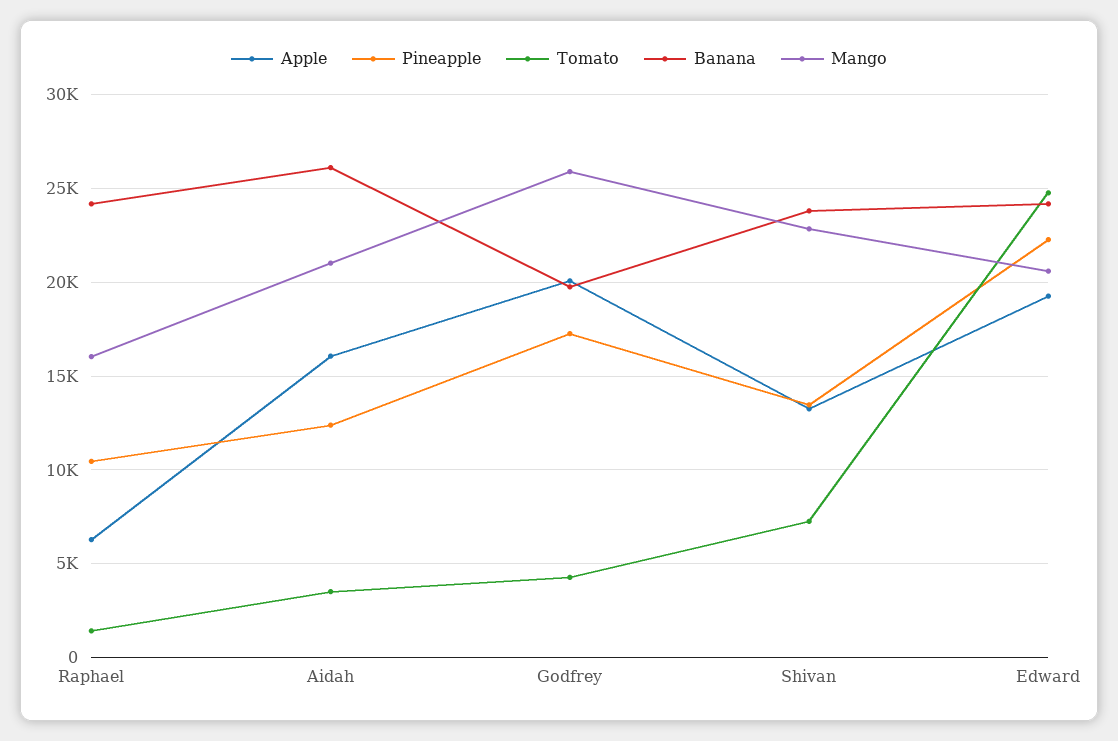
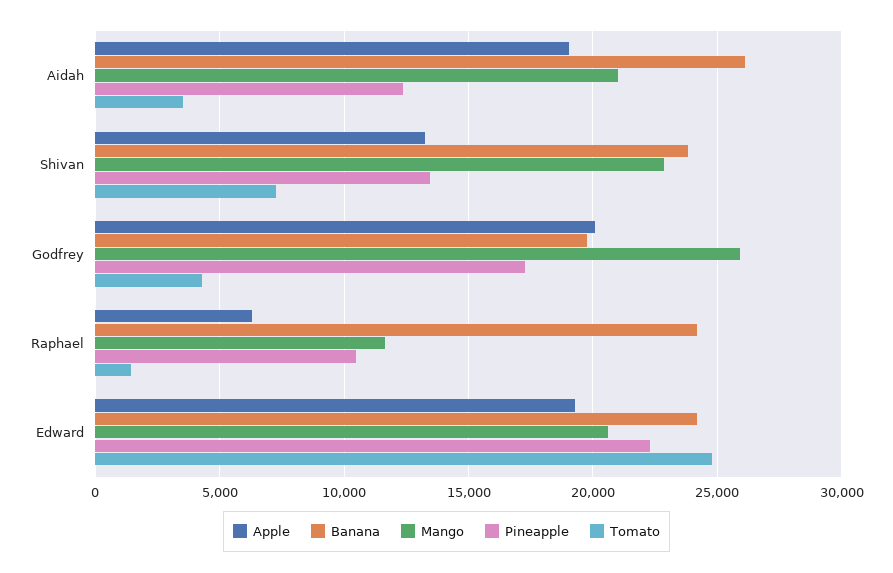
Mango, Raphael: 16000 -> 11500
Apple, Aidah: 16000 -> 19000

